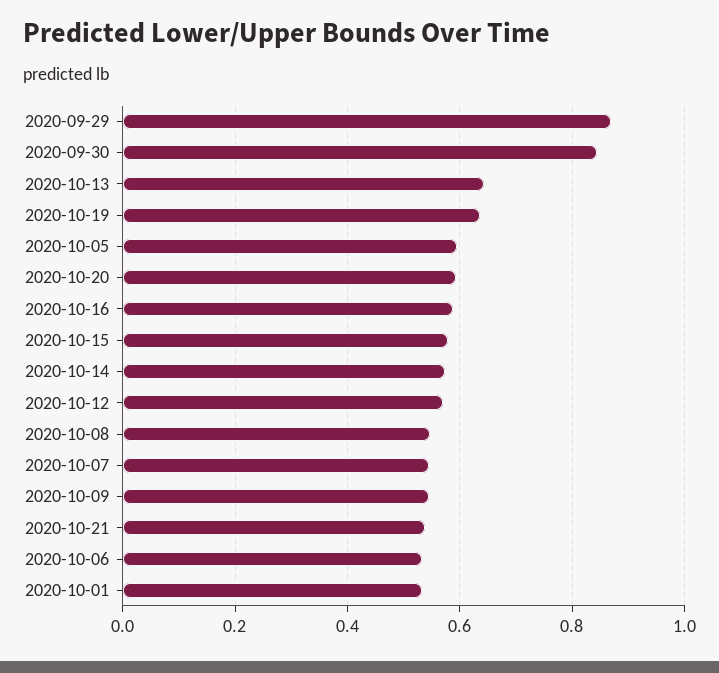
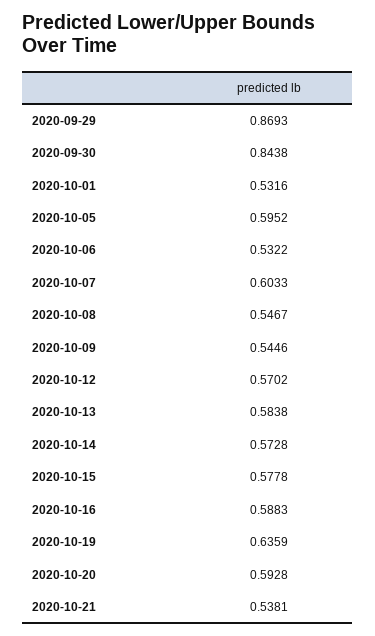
2020-10-13: 0.64 -> 0.5838
2020-10-07: 0.54 -> 0.6033

